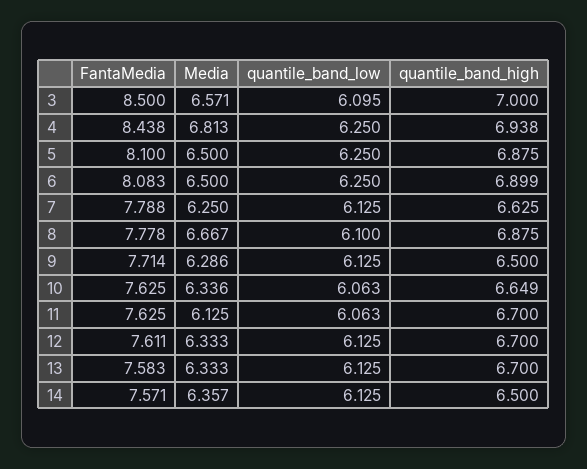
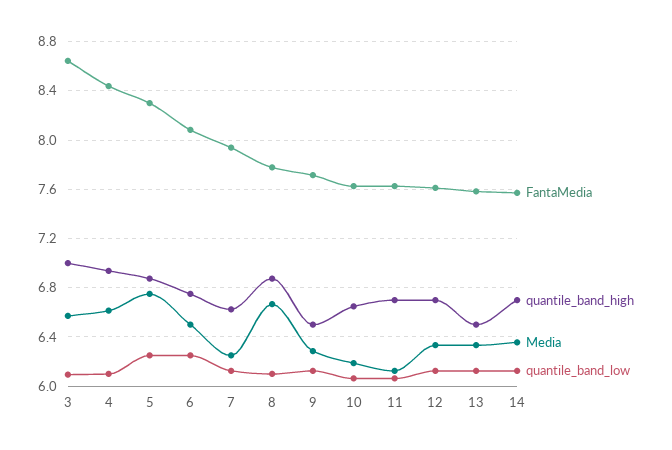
FantaMedia, 3: 8.5 -> 8.65
Media, 4: 6.813 -> 6.6
quantile_band_low, 4: 6.25 -> 6.1
FantaMedia, 5: 8.1 -> 8.3
Media, 5: 6.5 -> 6.75
quantile_band_high, 6: 6.899 -> 6.75
FantaMedia, 7: 7.788 -> 7.95
Media, 10: 6.336 -> 6.2
quantile_band_high, 13: 6.7 -> 6.5
quantile_band_high, 14: 6.5 -> 6.7

